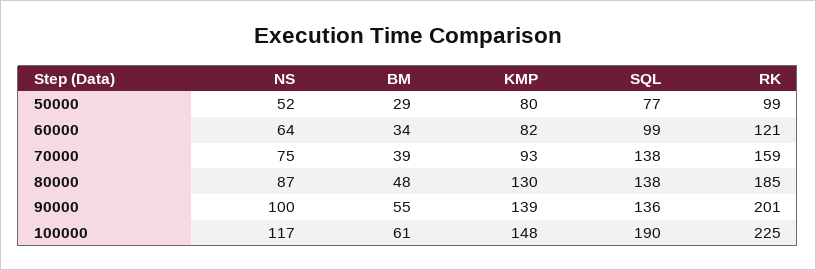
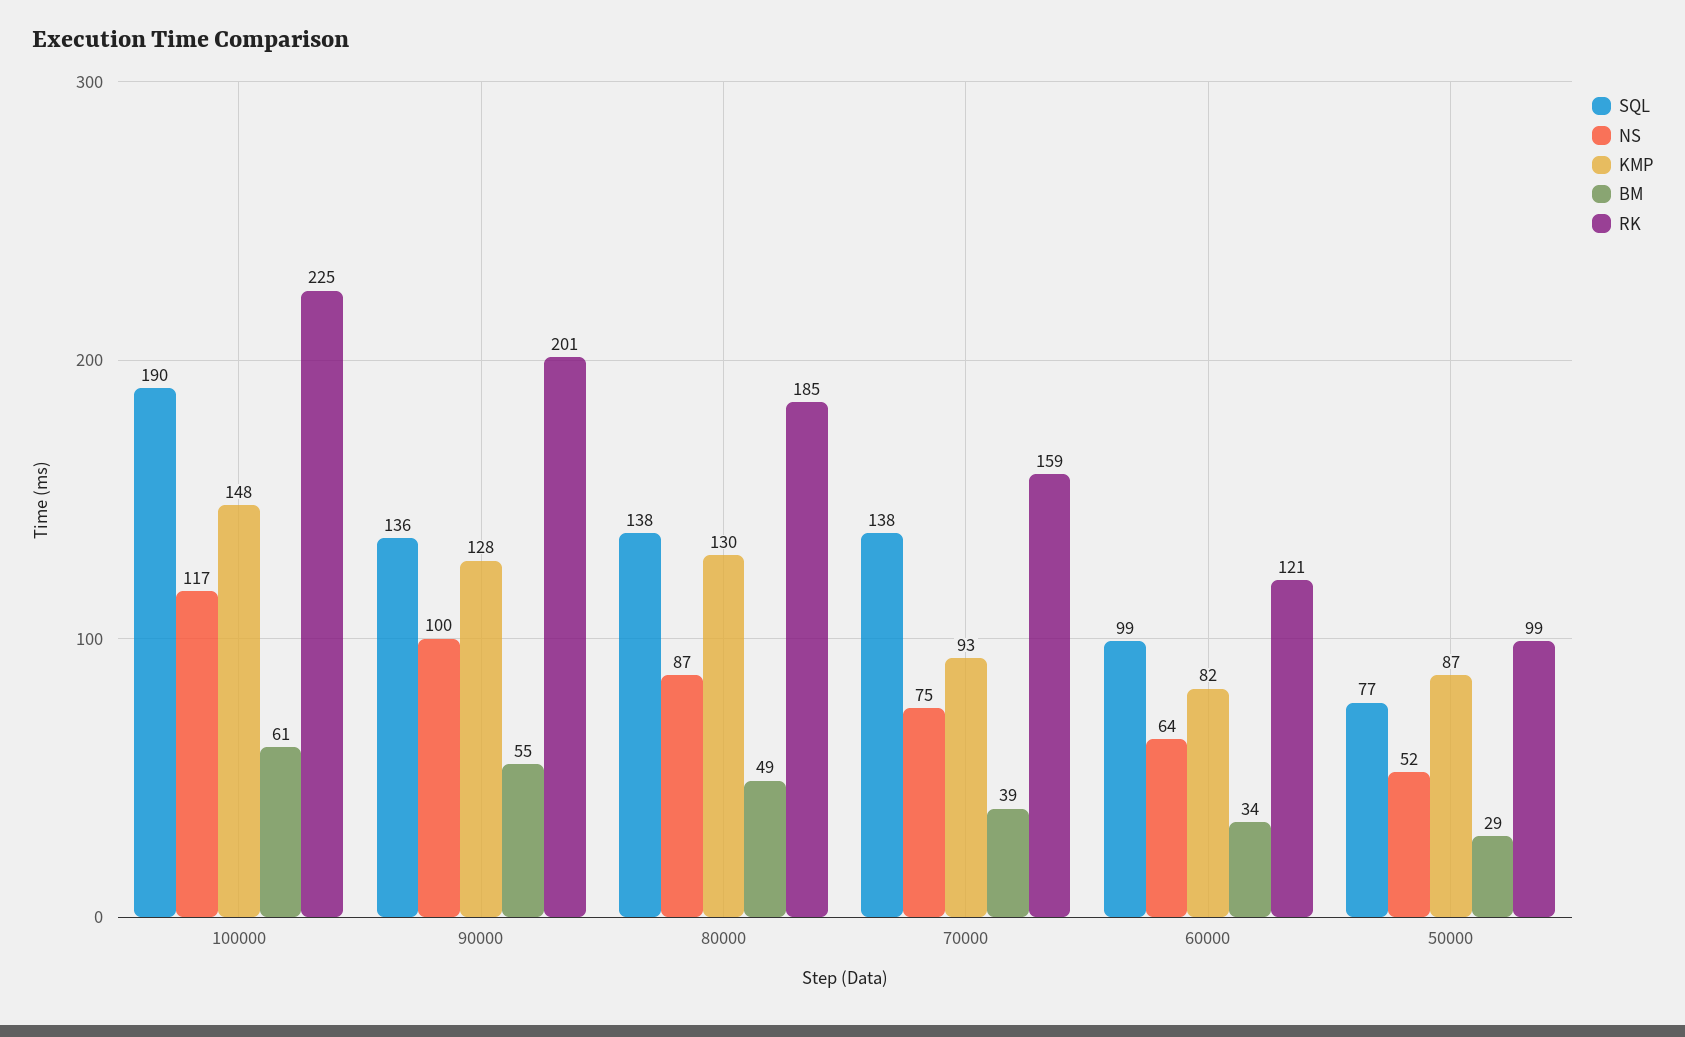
KMP, 50000: 80 -> 87
BM, 80000: 48 -> 49
KMP, 90000: 139 -> 128

